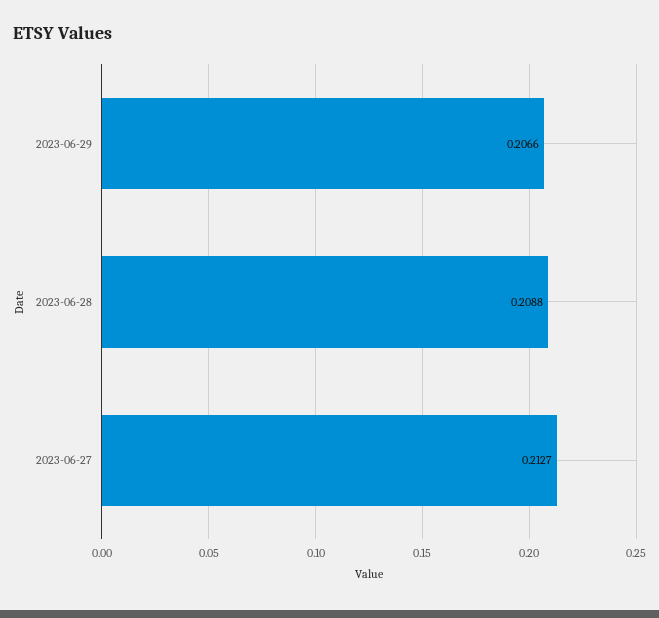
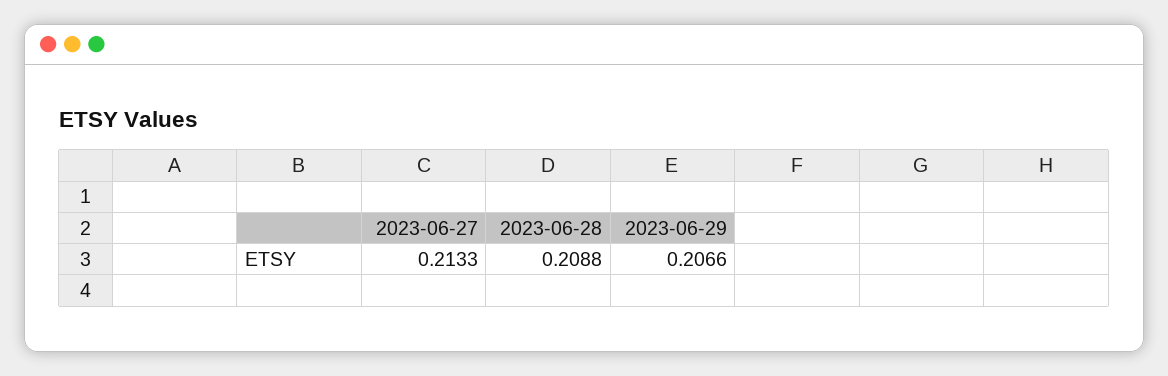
2023-06-27: 0.2127 -> 0.2133

